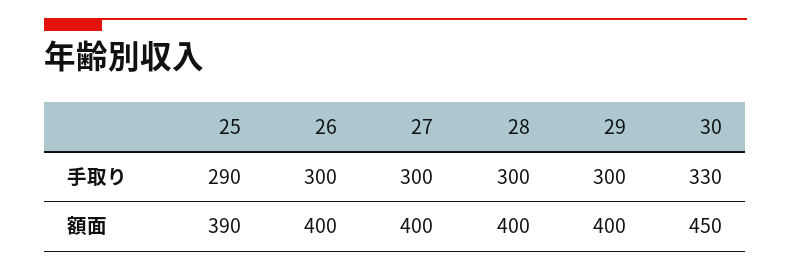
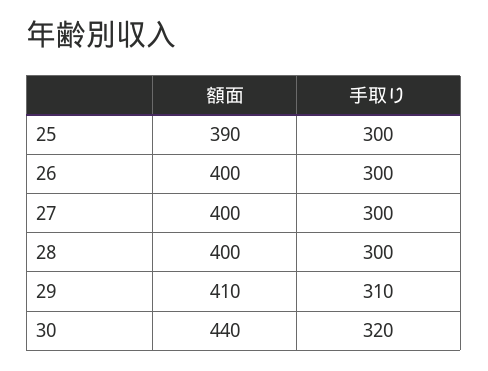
25, 手取り: 290 -> 300
29, 手取り: 300 -> 310
30, 手取り: 330 -> 320
29, 額面: 400 -> 410
30, 額面: 450 -> 440

